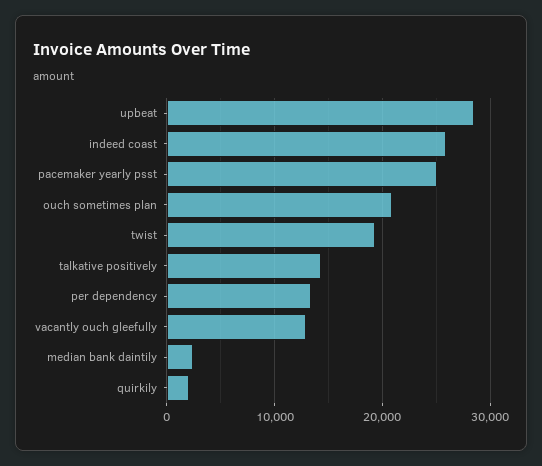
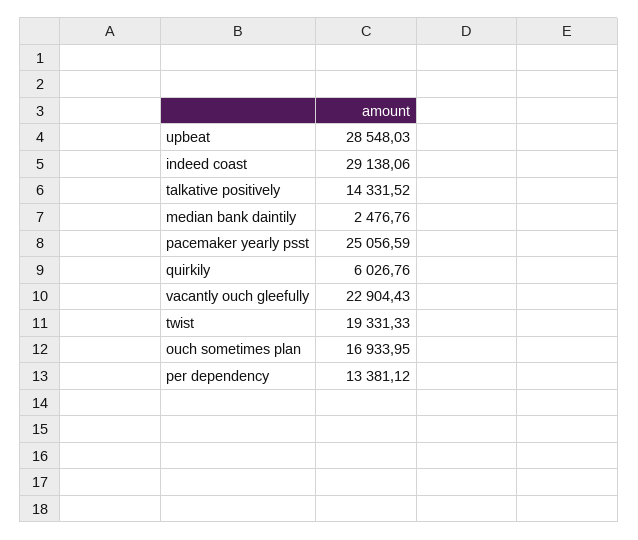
indeed coast: 26000 -> 29138.06
ouch sometimes plan: 21000 -> 16933.95
vacantly ouch gleefully: 13000 -> 22904.43
quirkily: 2000 -> 6026.76

